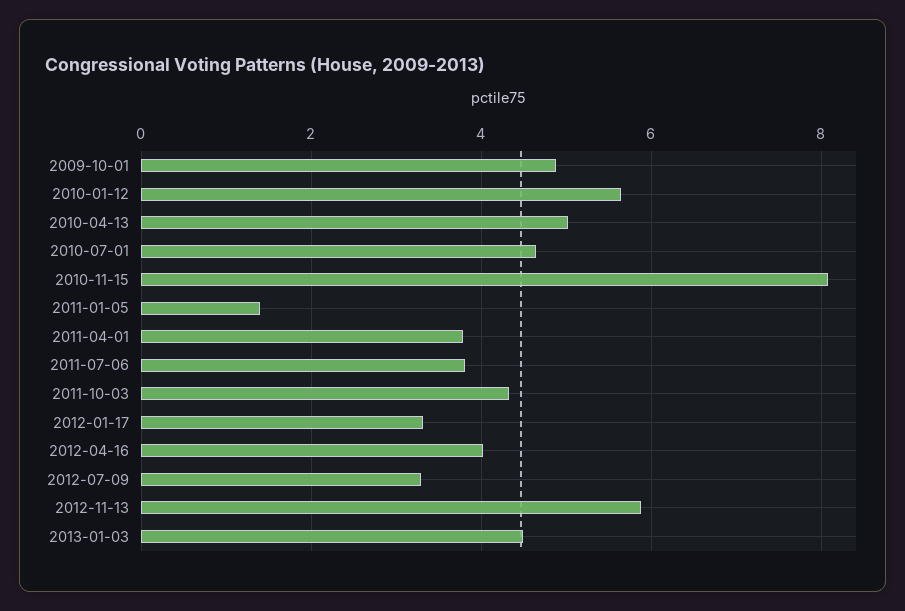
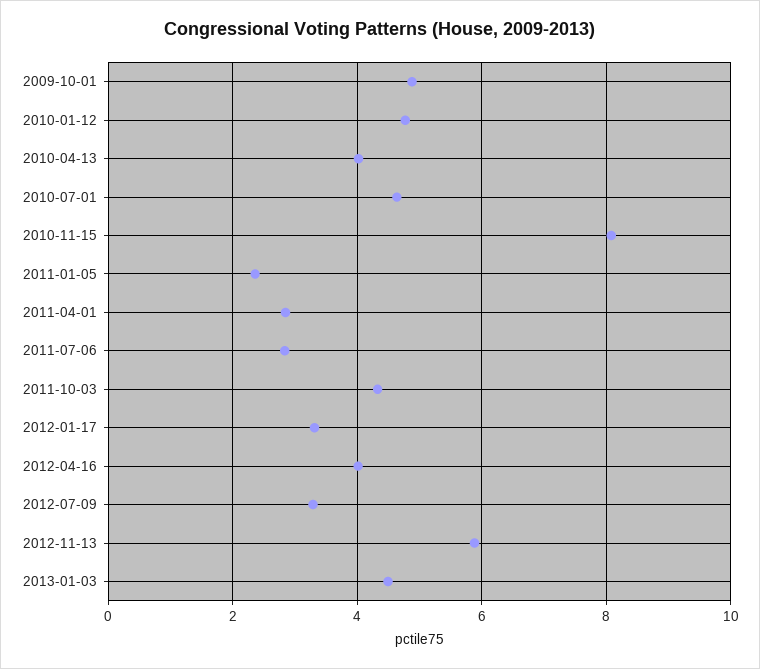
2010-01-12: 5.6 -> 4.8
2010-04-13: 5 -> 4
2011-01-05: 1.4 -> 2.4
2011-04-01: 3.8 -> 2.8
2011-07-06: 3.8 -> 2.8

